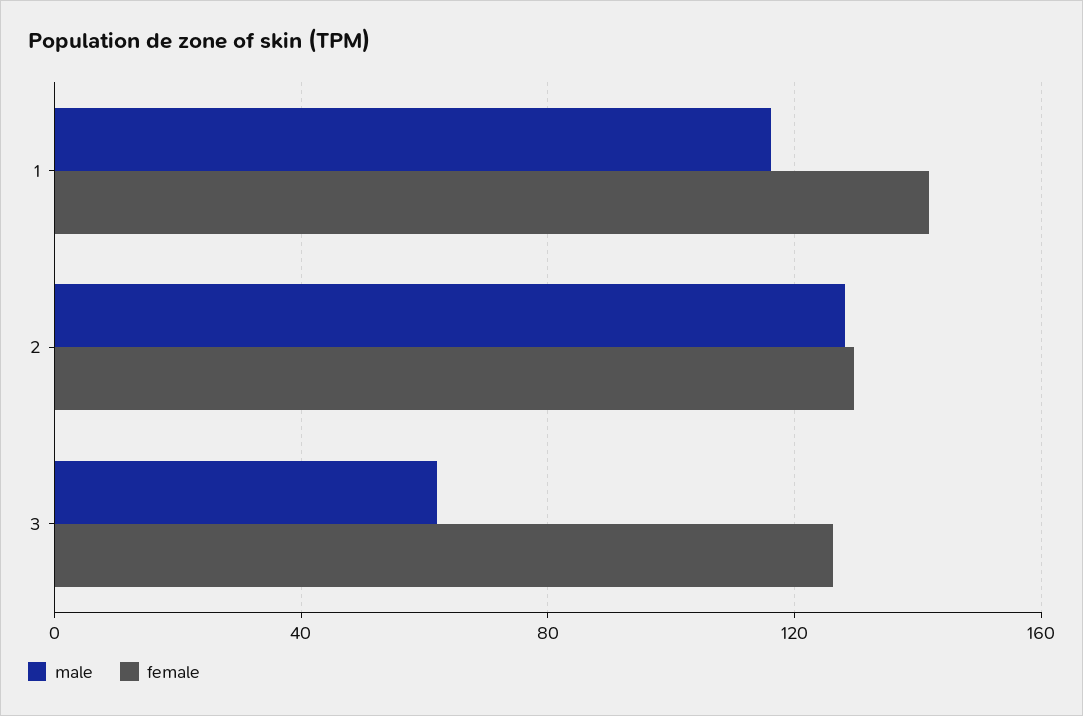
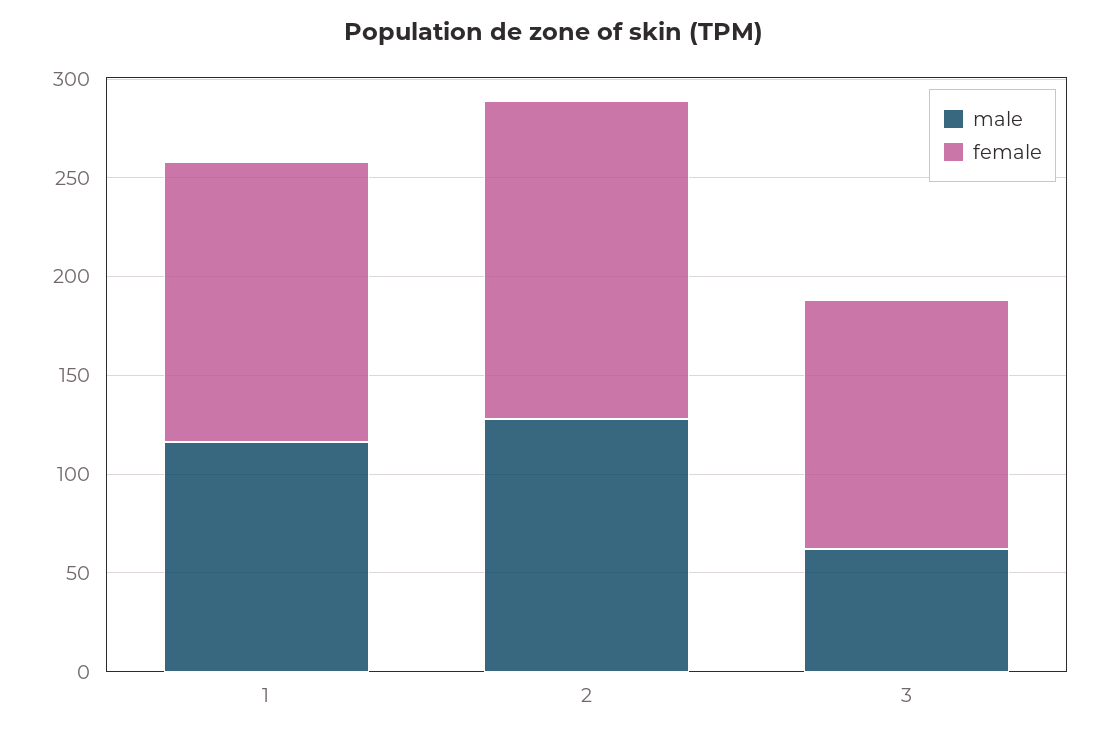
female, 2: 130 -> 160

